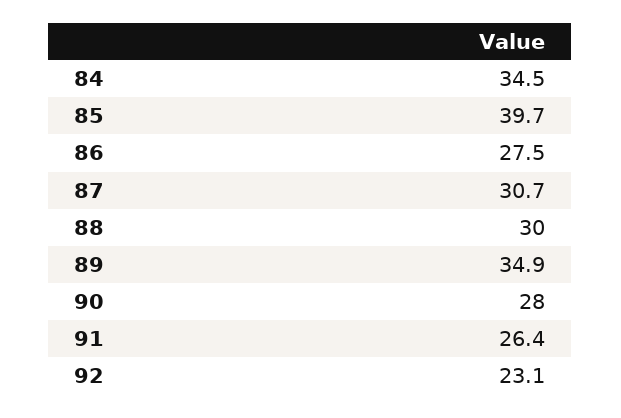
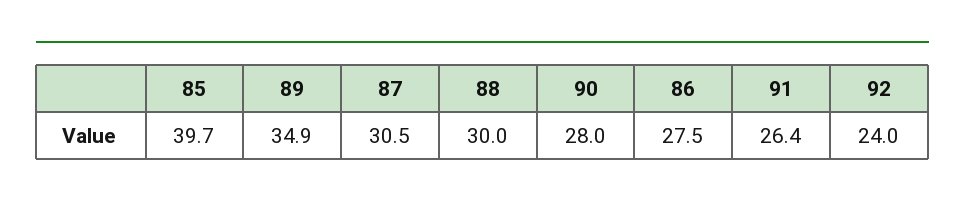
84: 34.5 -> none
87: 30.7 -> 30.5
92: 23.1 -> 24

